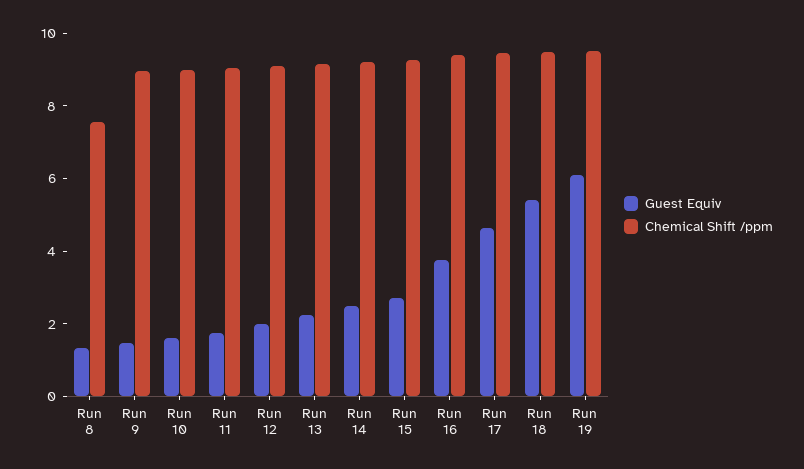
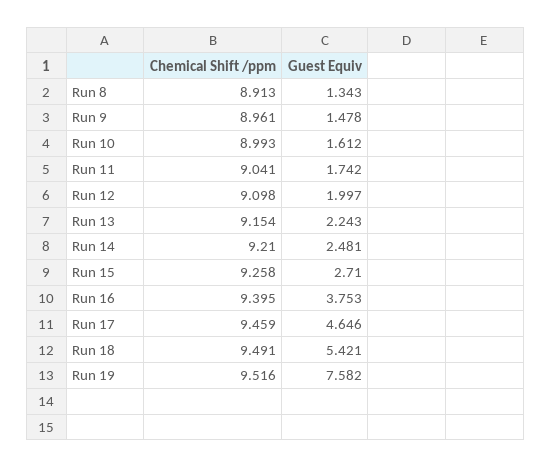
Chemical Shift /ppm, Run 8: 7.5 -> 8.913
Guest Equiv, Run 19: 6 -> 7.582

